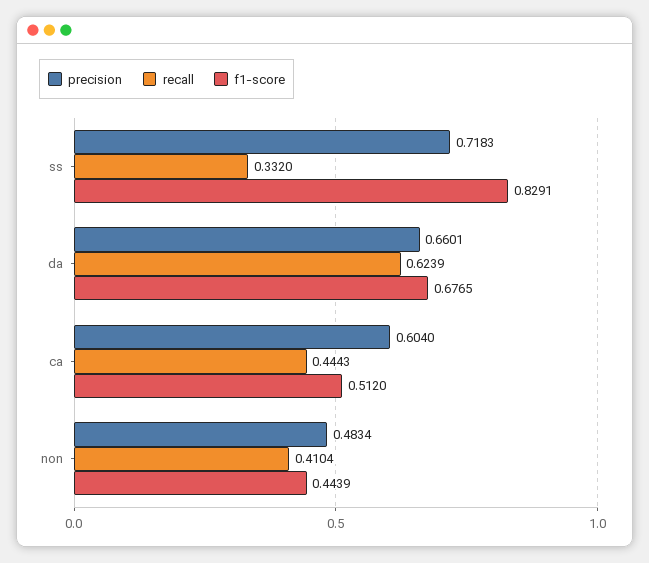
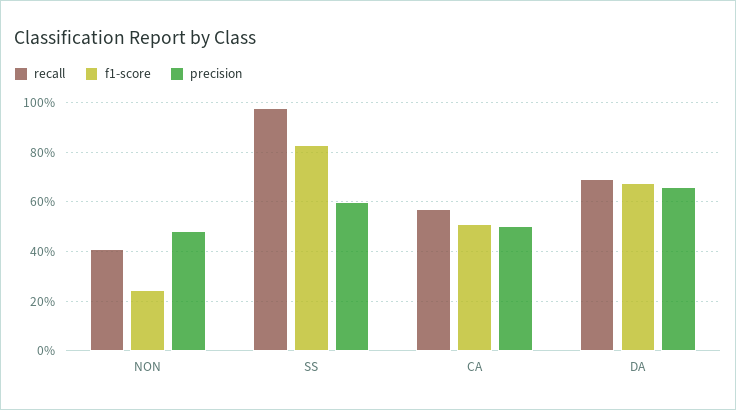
precision, ss: 0.7183 -> 0.6
recall, ss: 0.332 -> 0.975
recall, da: 0.6239 -> 0.7
precision, ca: 0.604 -> 0.5
recall, ca: 0.4443 -> 0.575
f1-score, non: 0.4439 -> 0.25

